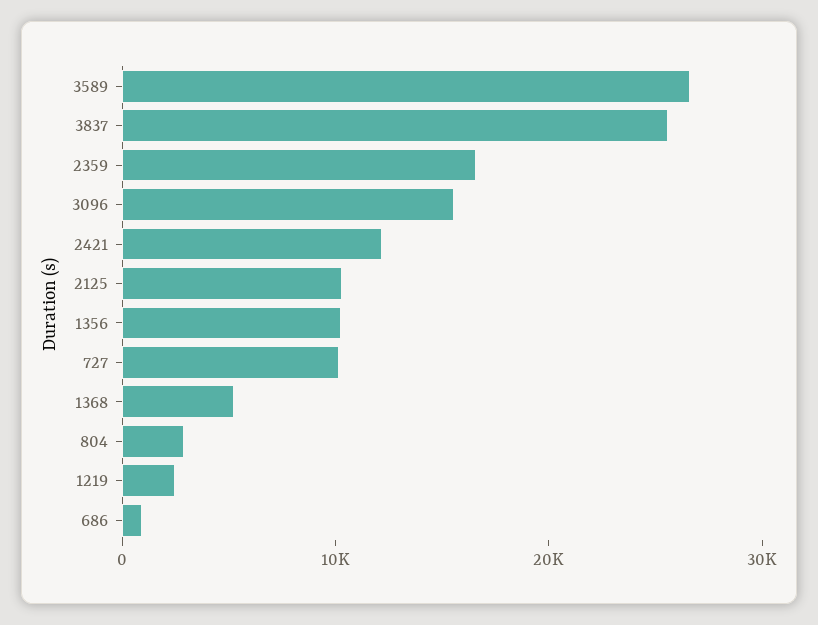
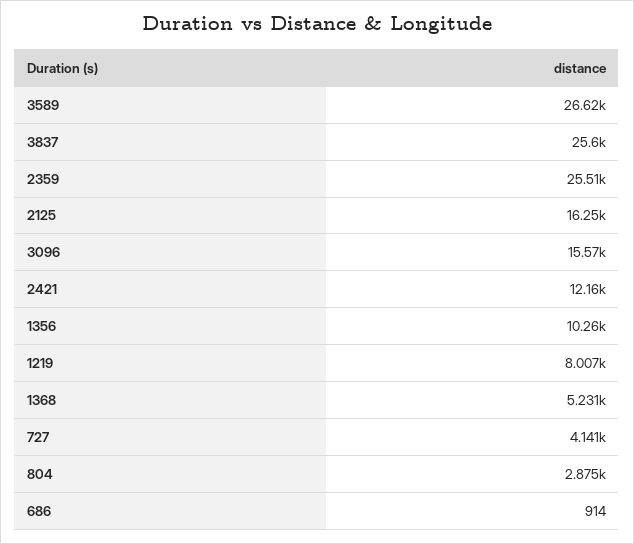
2359: 16000 -> 25510
2125: 10000 -> 16250
727: 10000 -> 4141
1219: 2000 -> 8007

